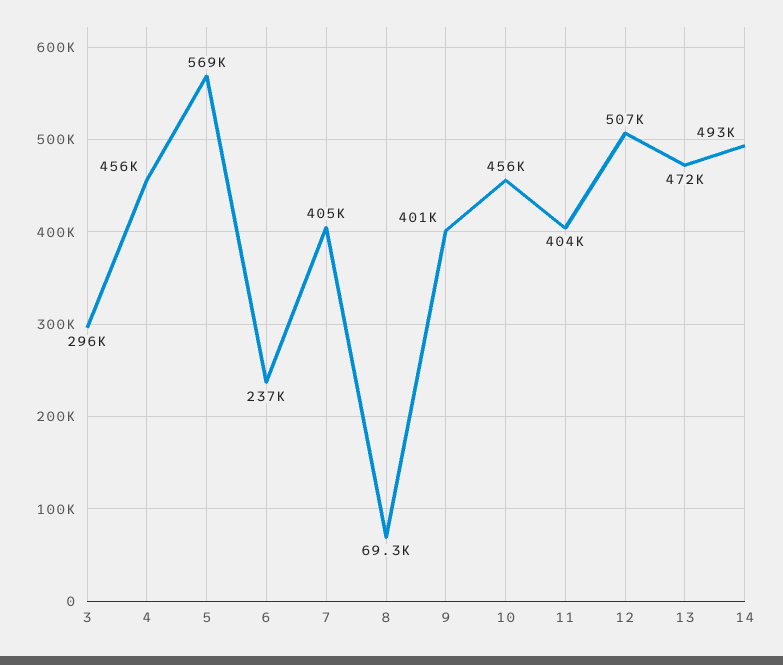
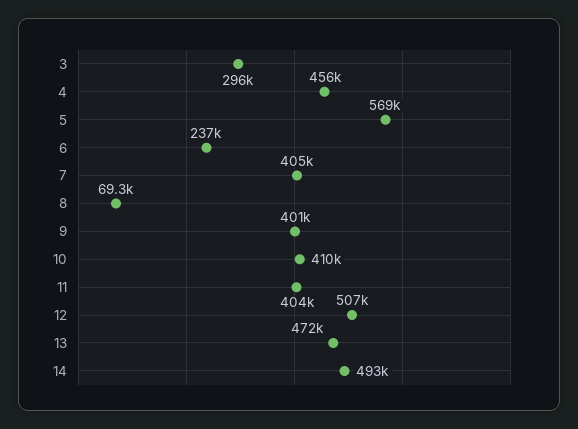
10: 456000 -> 410000

